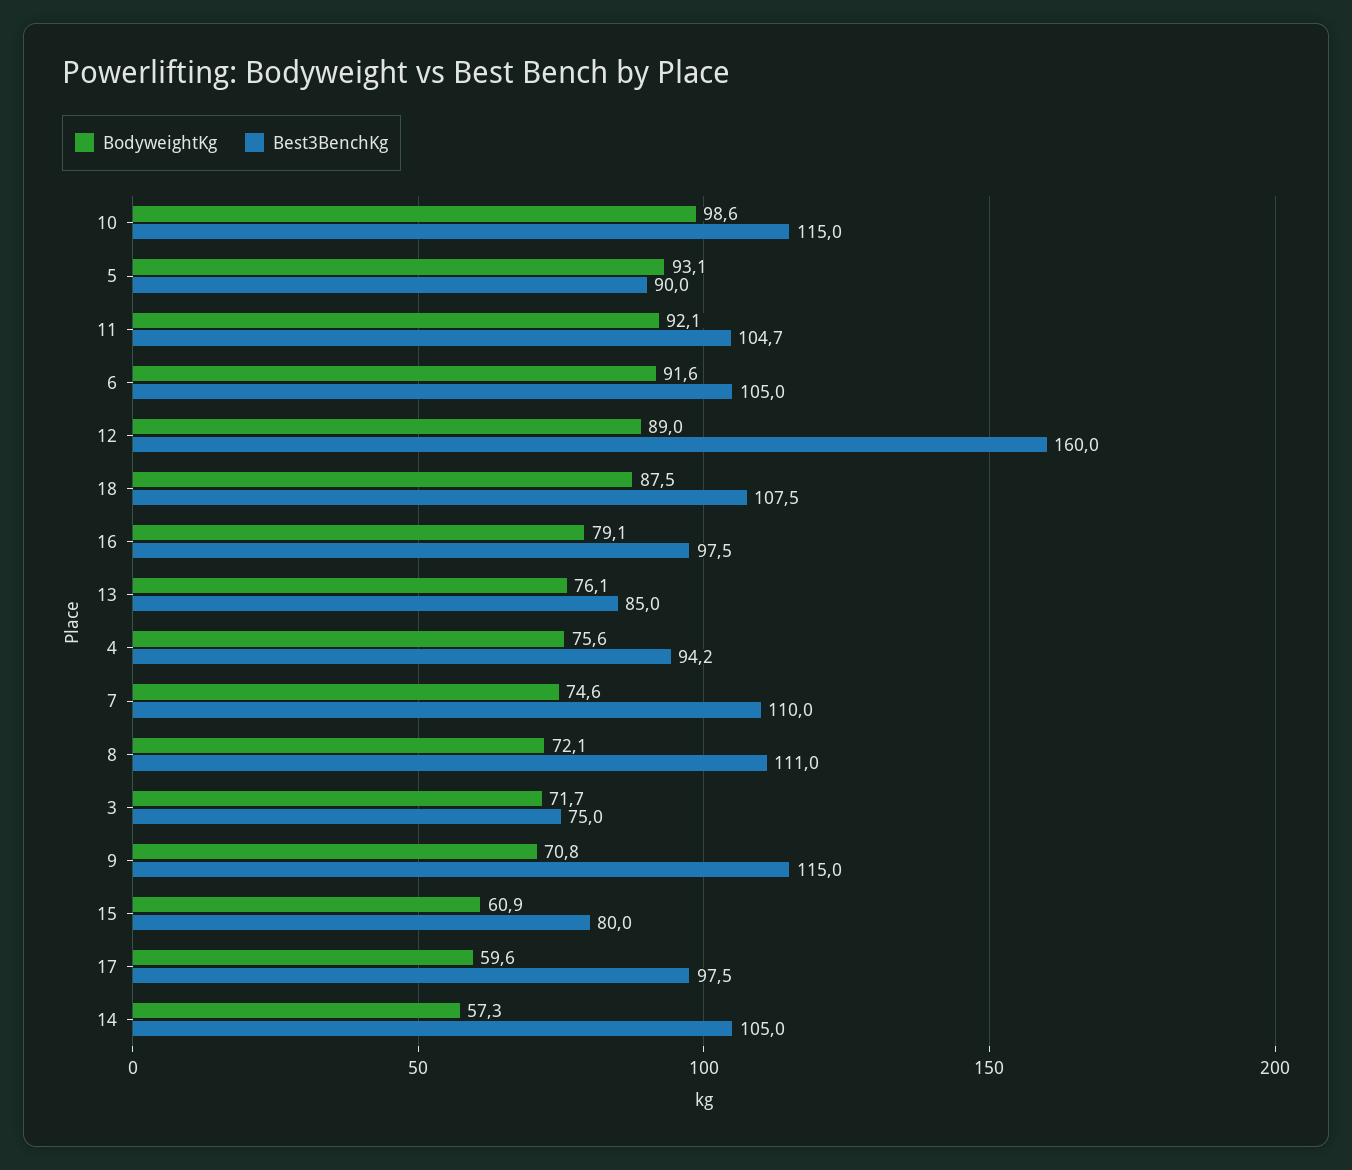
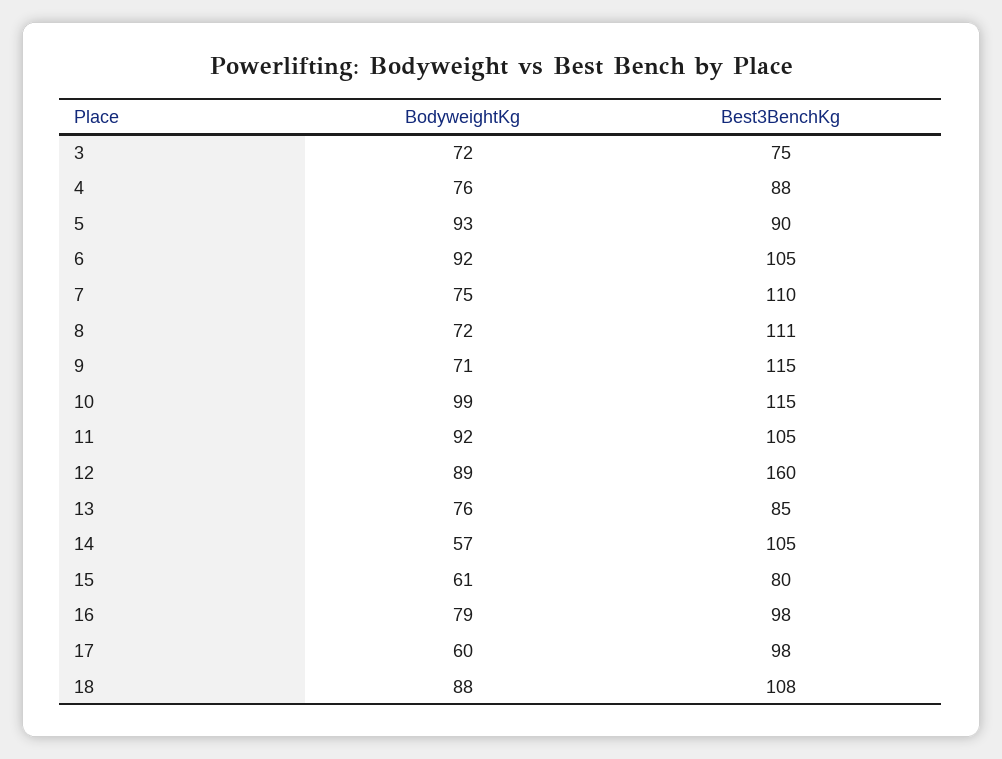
Best3BenchKg, 4: 94.2 -> 88

